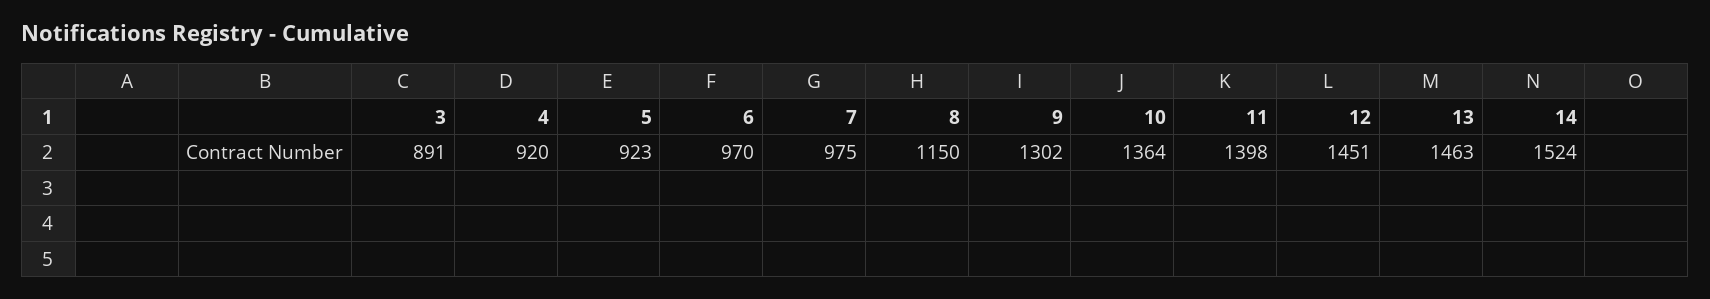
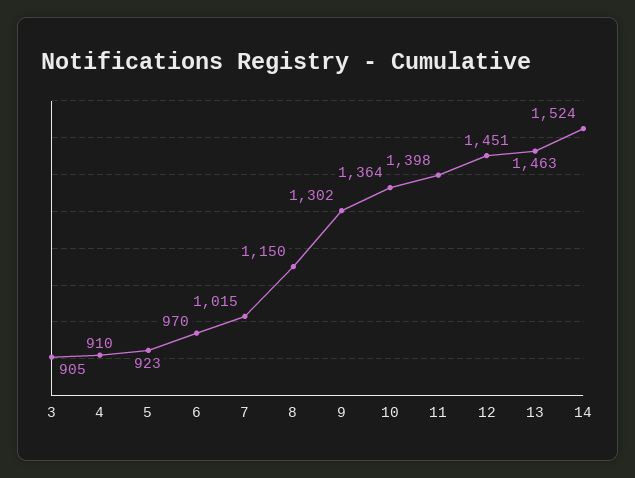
3: 891 -> 905
4: 920 -> 910
7: 975 -> 1015

